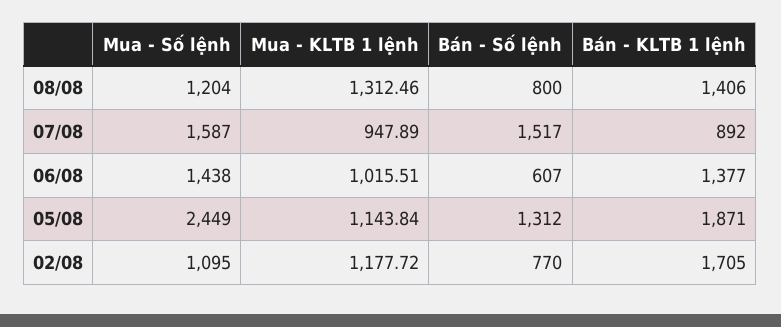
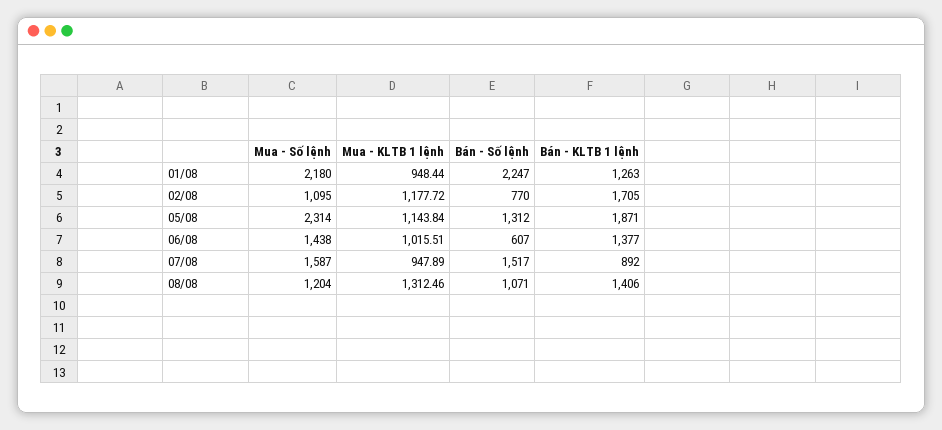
Bán - Số lệnh, 08/08: 800 -> 1071
Mua - Số lệnh, 05/08: 2449 -> 2314
Mua - Số lệnh, 01/08: none -> 2180
Mua - KLTB 1 lệnh, 01/08: none -> 948.44
Bán - Số lệnh, 01/08: none -> 2247
Bán - KLTB 1 lệnh, 01/08: none -> 1263

